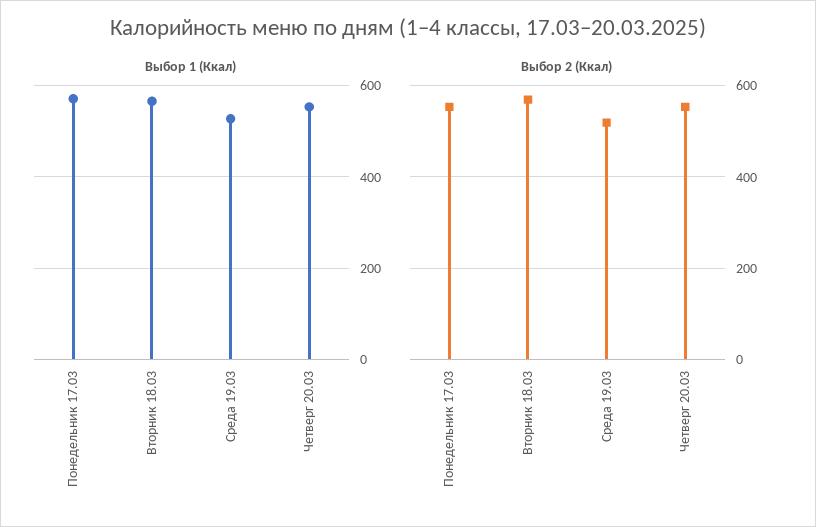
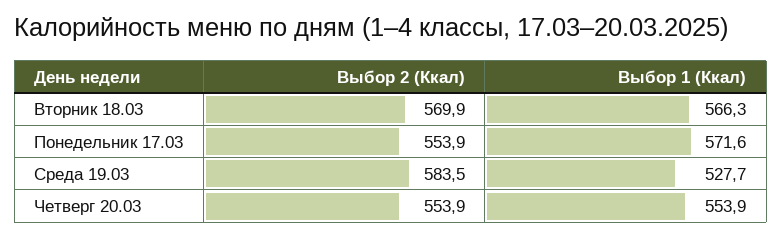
Выбор 2 (Ккал), Среда 19.03: 520 -> 583.5

